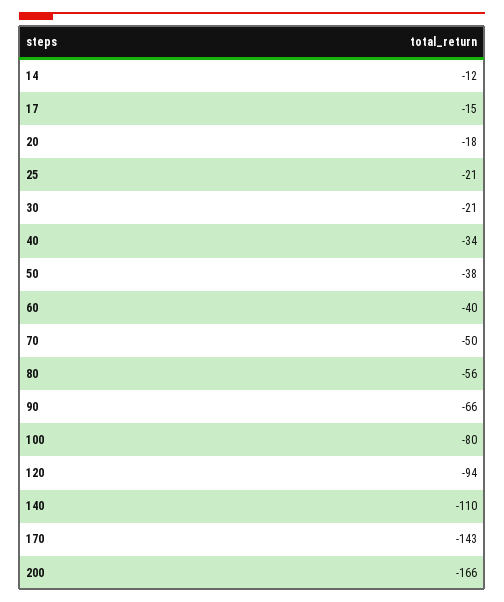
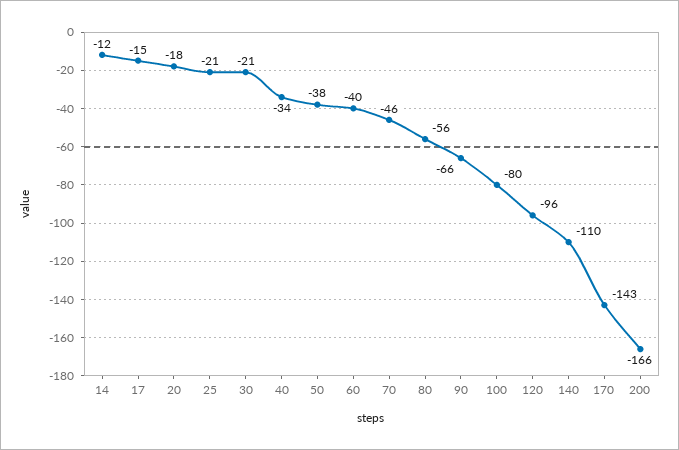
70: -50 -> -46
120: -94 -> -96

